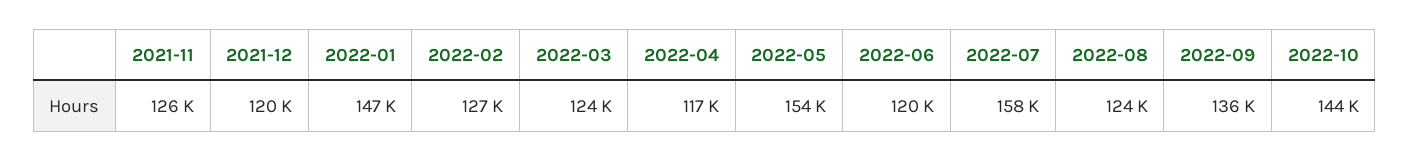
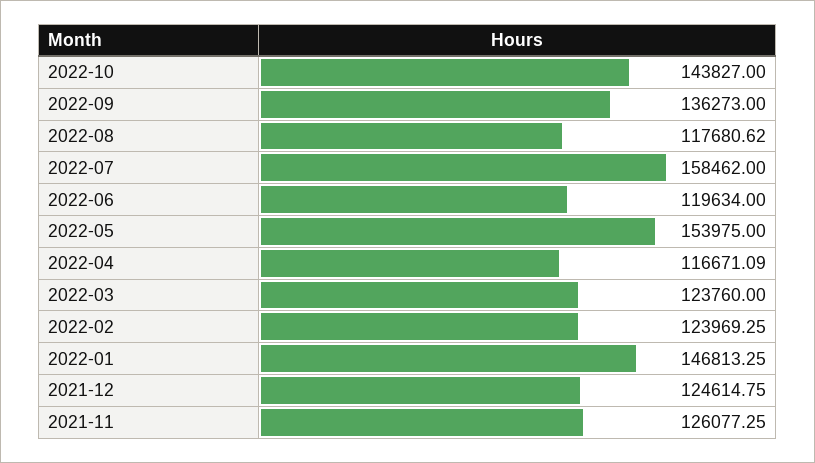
2021-12: 120000 -> 124614.75
2022-02: 127000 -> 123969.25
2022-08: 124000 -> 117680.62

